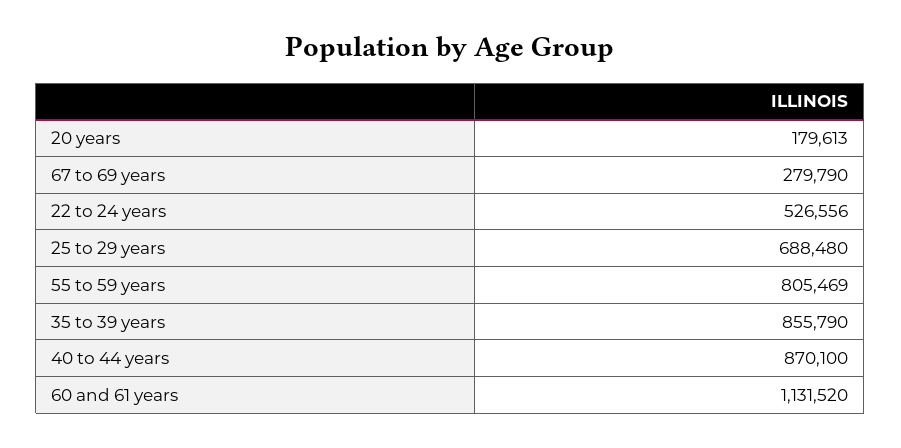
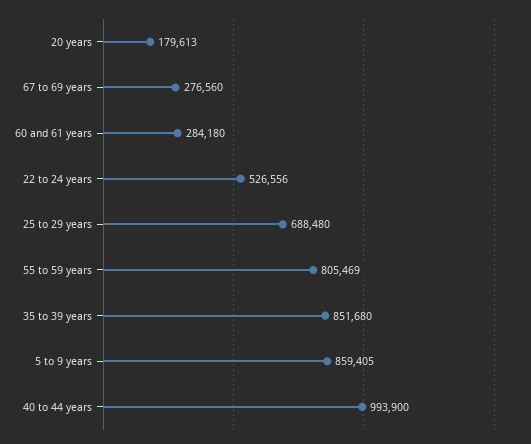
67 to 69 years: 279790 -> 276560
35 to 39 years: 855790 -> 851680
40 to 44 years: 870100 -> 993900
60 and 61 years: 1131520 -> 284180
5 to 9 years: none -> 859405

